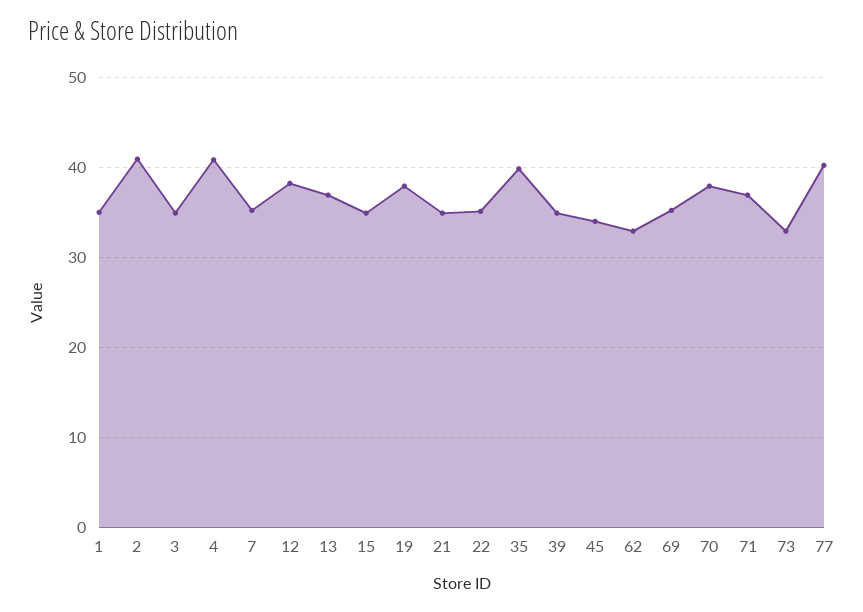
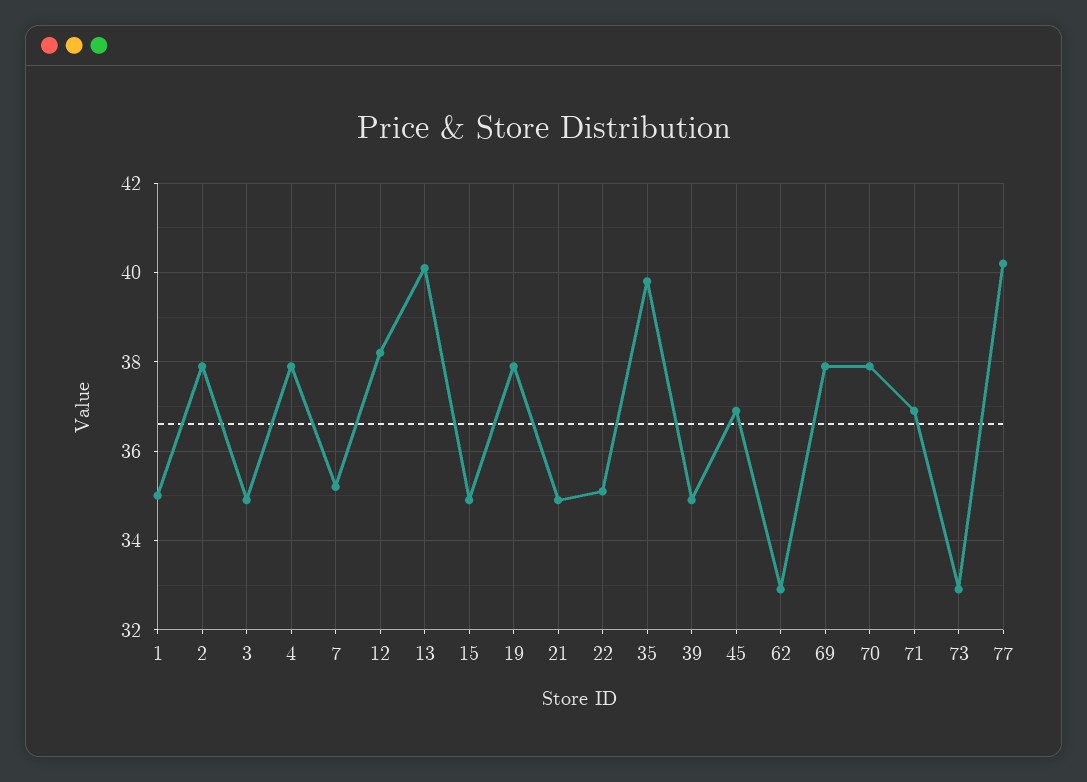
2: 41 -> 38
4: 41 -> 38
13: 37 -> 40
45: 34 -> 37
69: 35 -> 38

